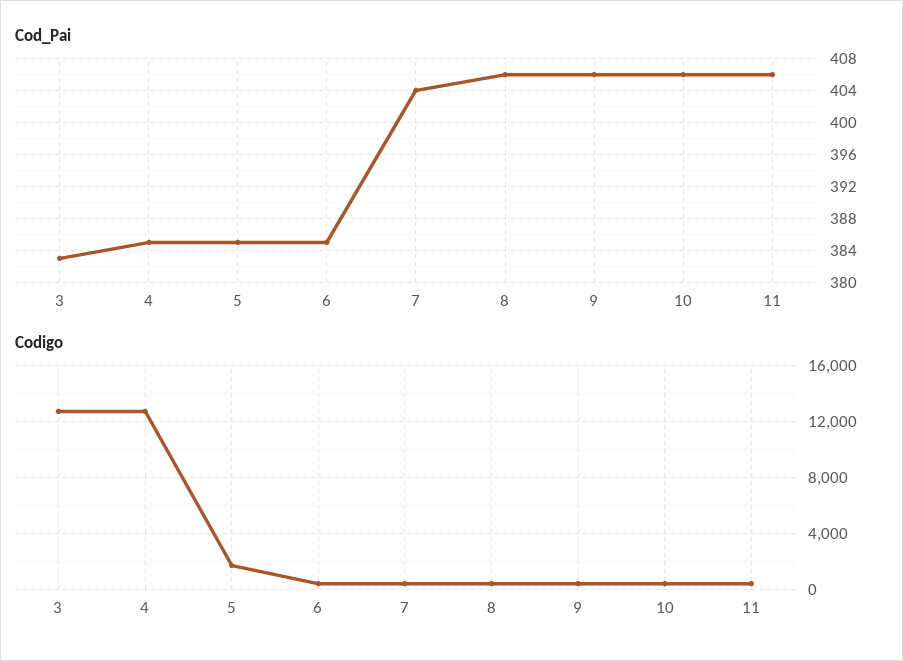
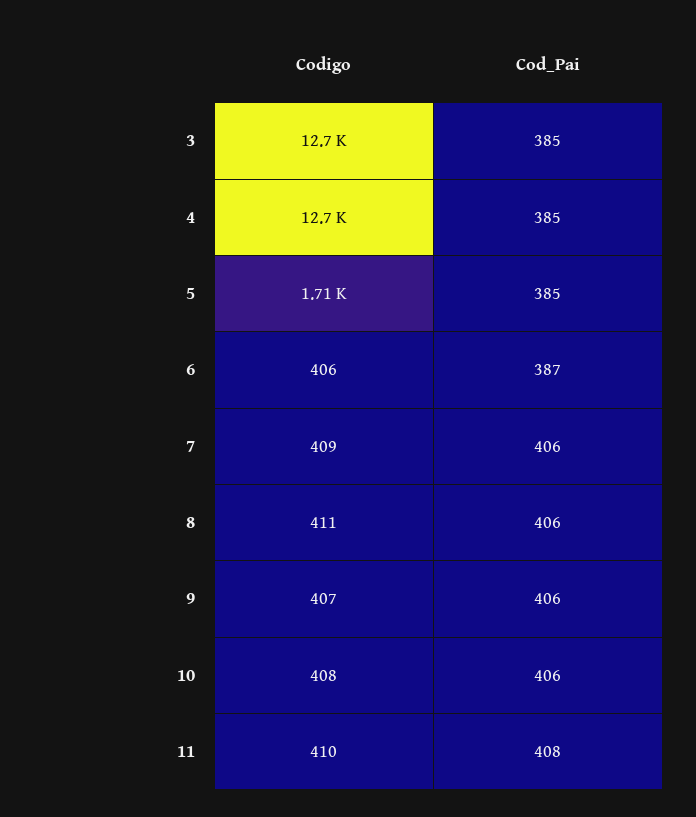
Cod_Pai, 3: 383 -> 385
Cod_Pai, 6: 385 -> 387
Cod_Pai, 7: 404 -> 406
Cod_Pai, 11: 406 -> 408

